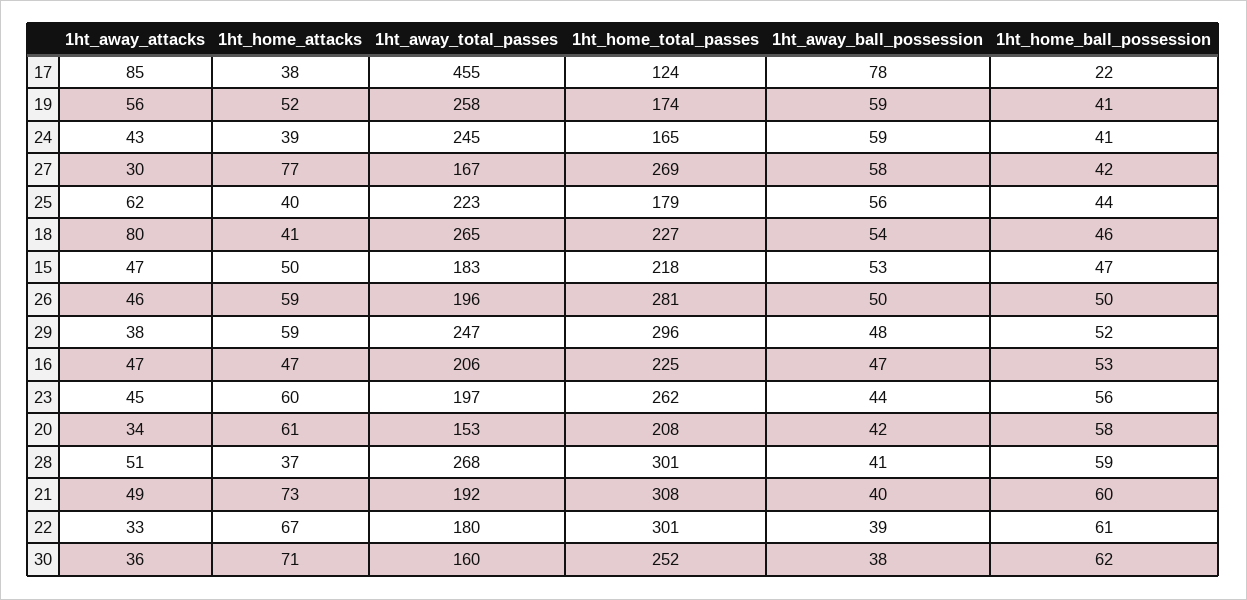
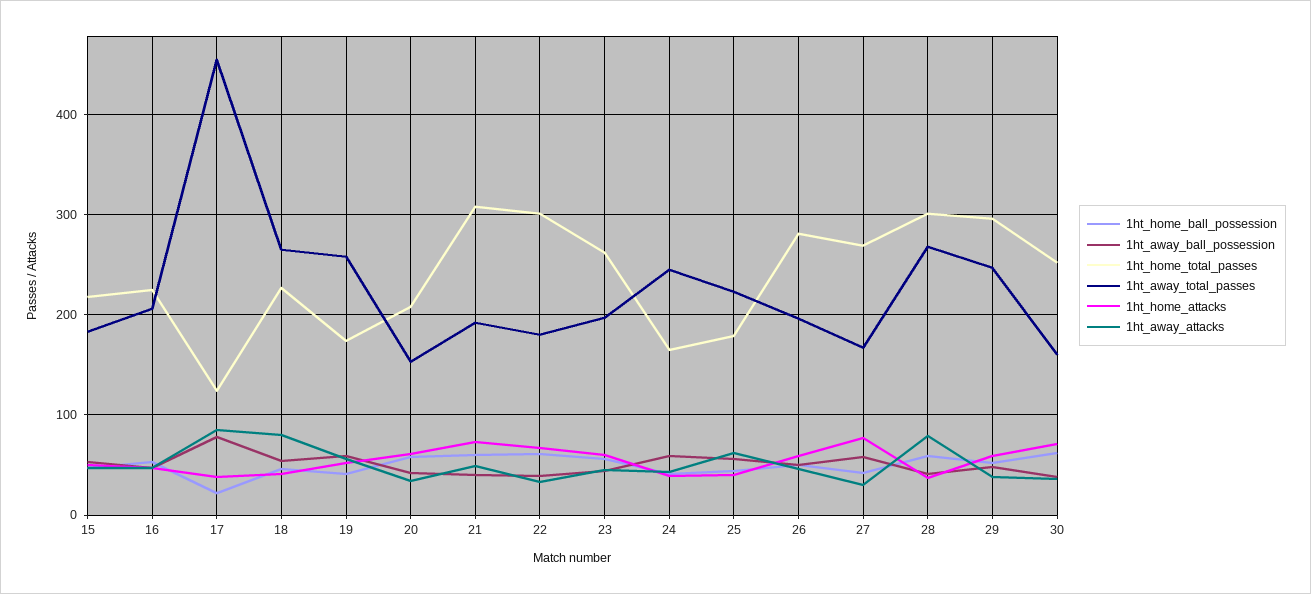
1ht_away_attacks, 28: 51 -> 80

